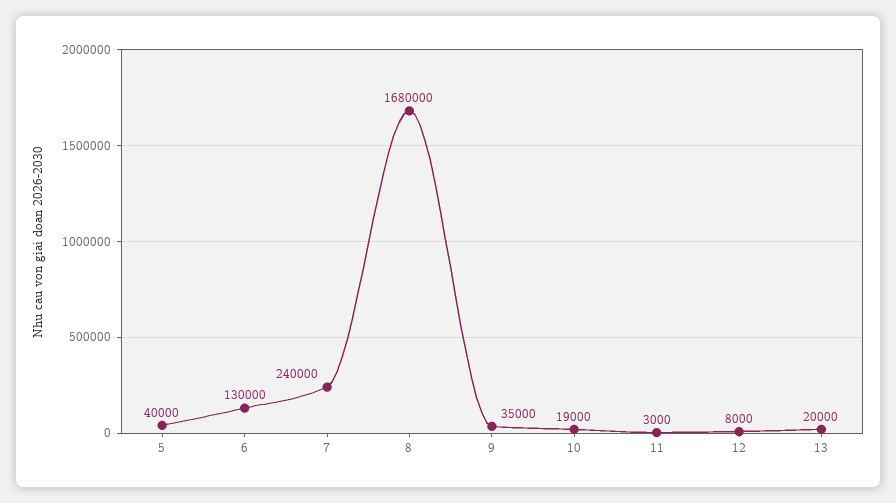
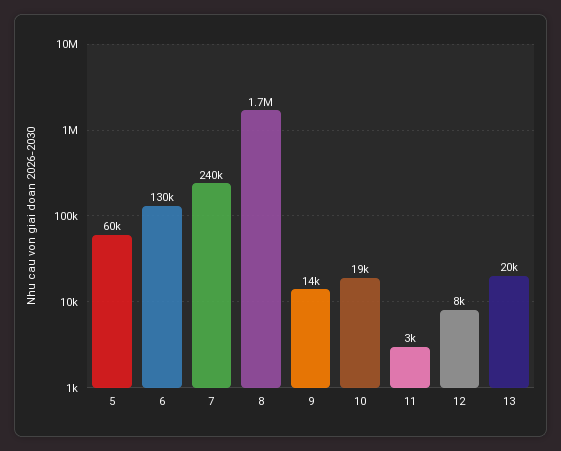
5: 40000 -> 60000
8: 1680000 -> 1700000
9: 35000 -> 14000

